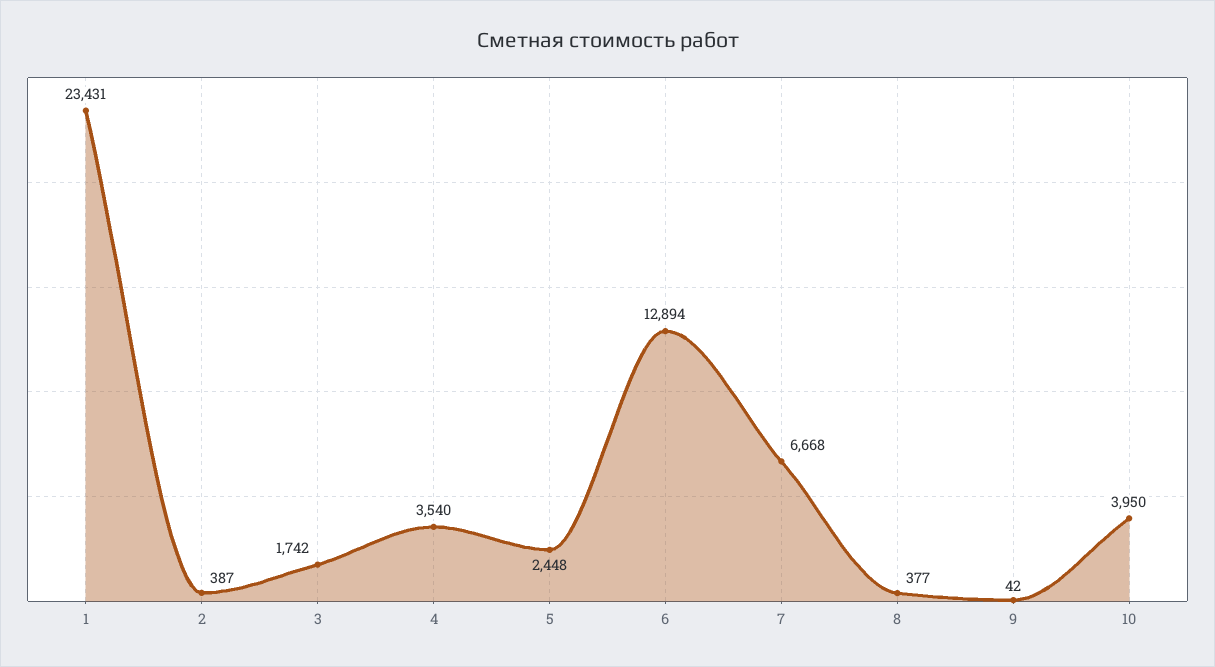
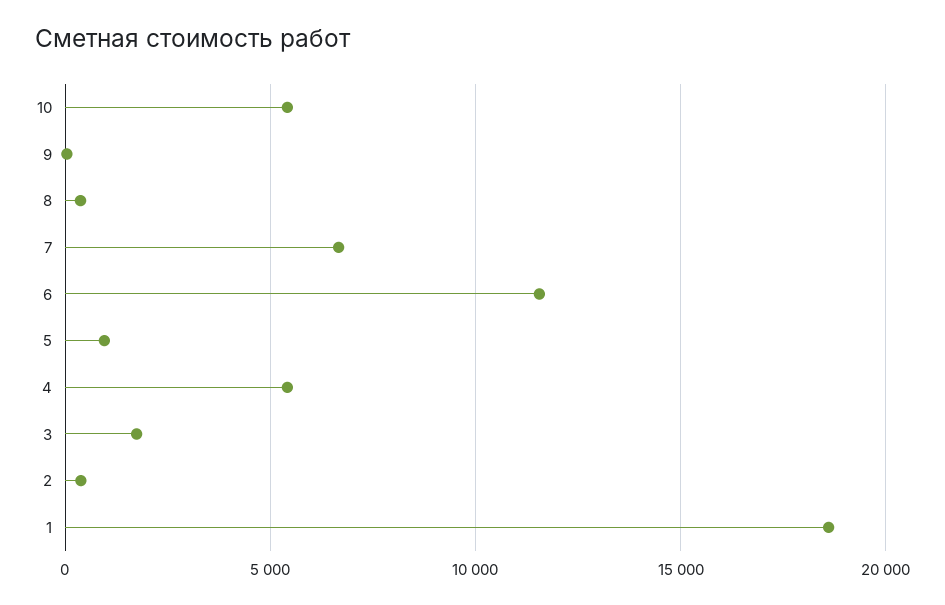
1: 23431 -> 18500
4: 3540 -> 5500
5: 2448 -> 1000
6: 12894 -> 11500
10: 3950 -> 5500

